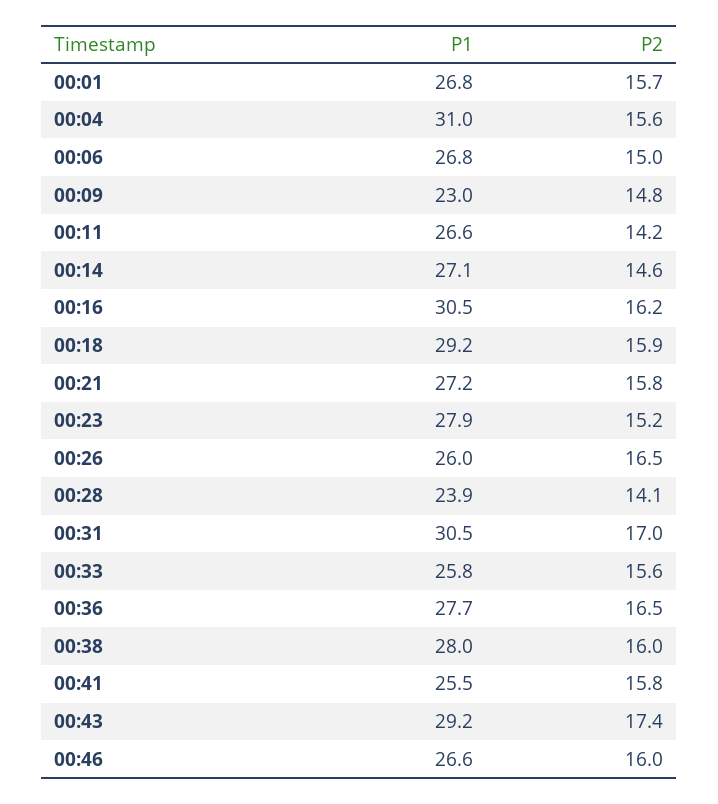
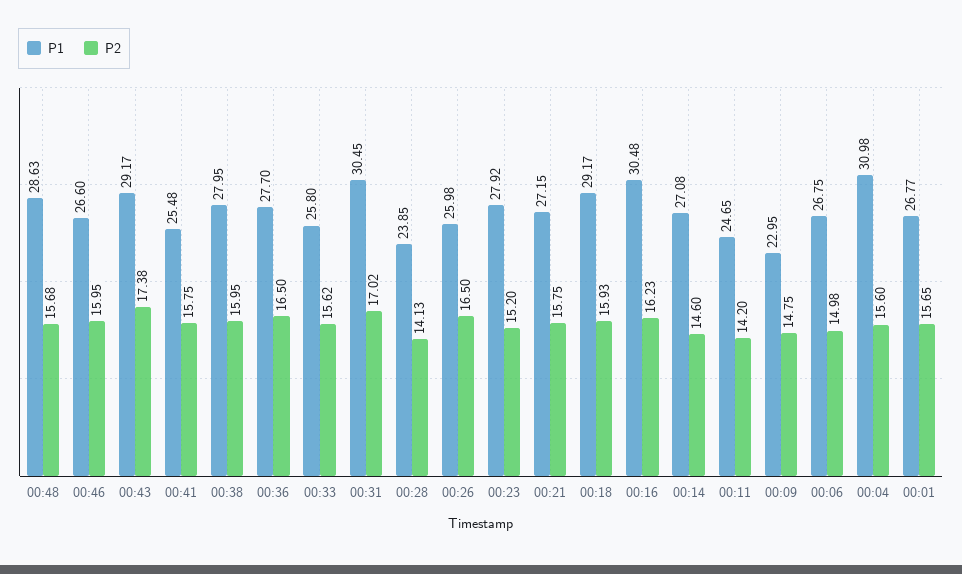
P1, 00:11: 26.6 -> 24.65
P1, 00:48: none -> 28.63
P2, 00:48: none -> 15.68

